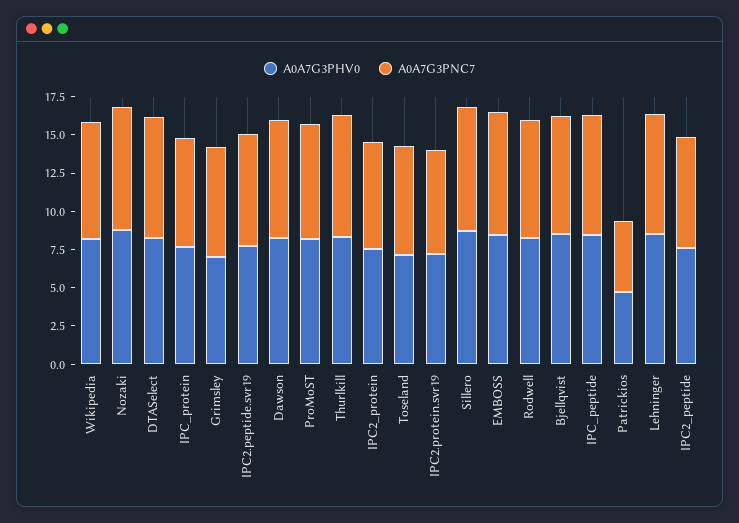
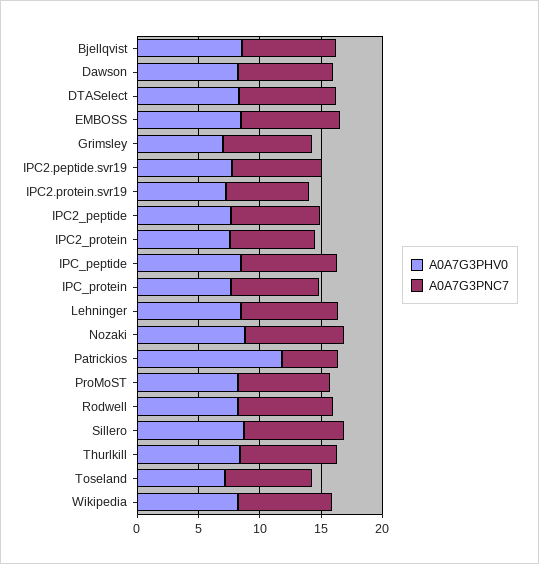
A0A7G3PHV0, Patrickios: 5 -> 12

